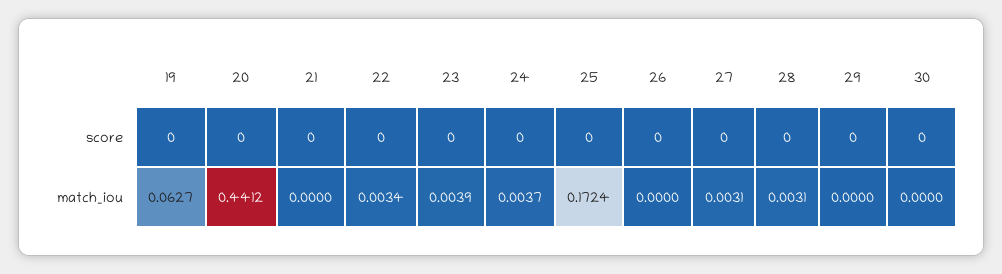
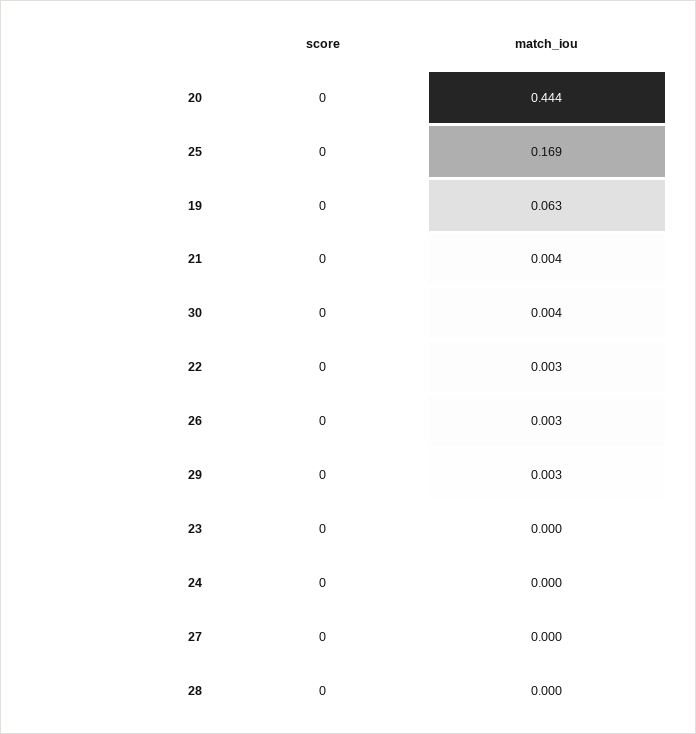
20, match_iou: 0.4412 -> 0.444
21, match_iou: 0 -> 0.004
23, match_iou: 0.0039 -> 0
24, match_iou: 0.0037 -> 0
25, match_iou: 0.1724 -> 0.169
26, match_iou: 0 -> 0.003
27, match_iou: 0.0031 -> 0
28, match_iou: 0.0031 -> 0
29, match_iou: 0 -> 0.003
30, match_iou: 0 -> 0.004

